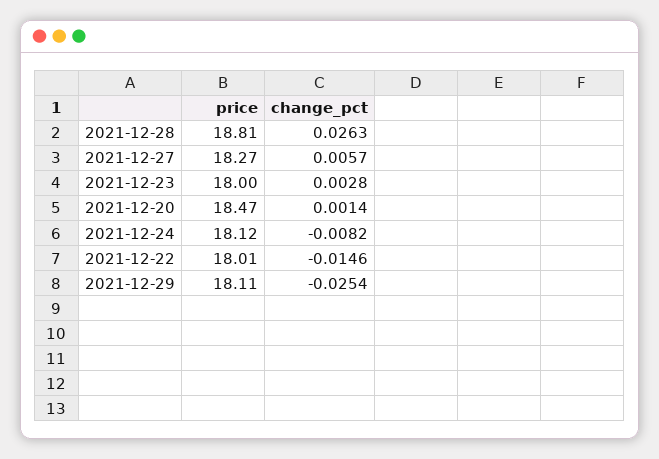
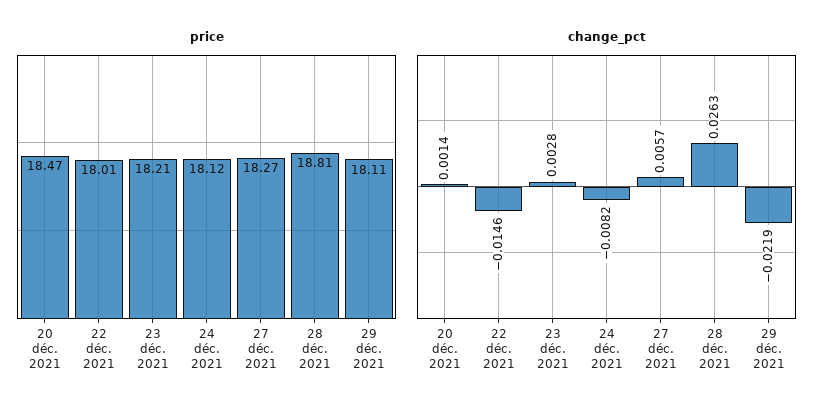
price, 2021-12-23: 18 -> 18.21
change_pct, 2021-12-29: -0.0254 -> -0.0219

